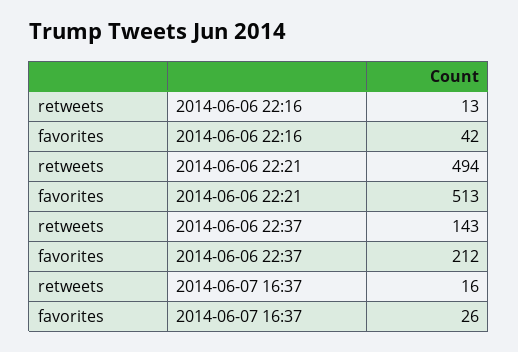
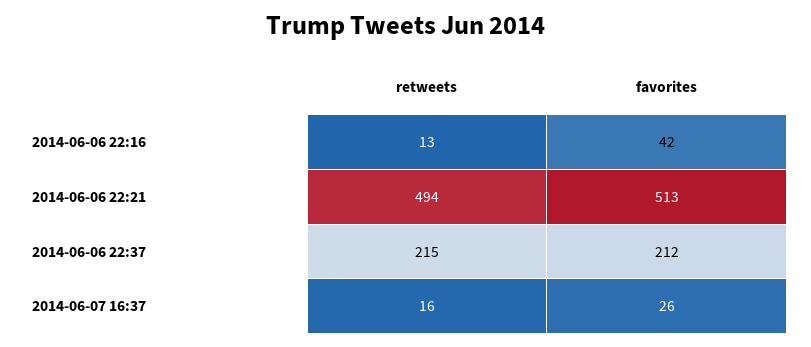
retweets, 2014-06-06 22:37: 143 -> 215

